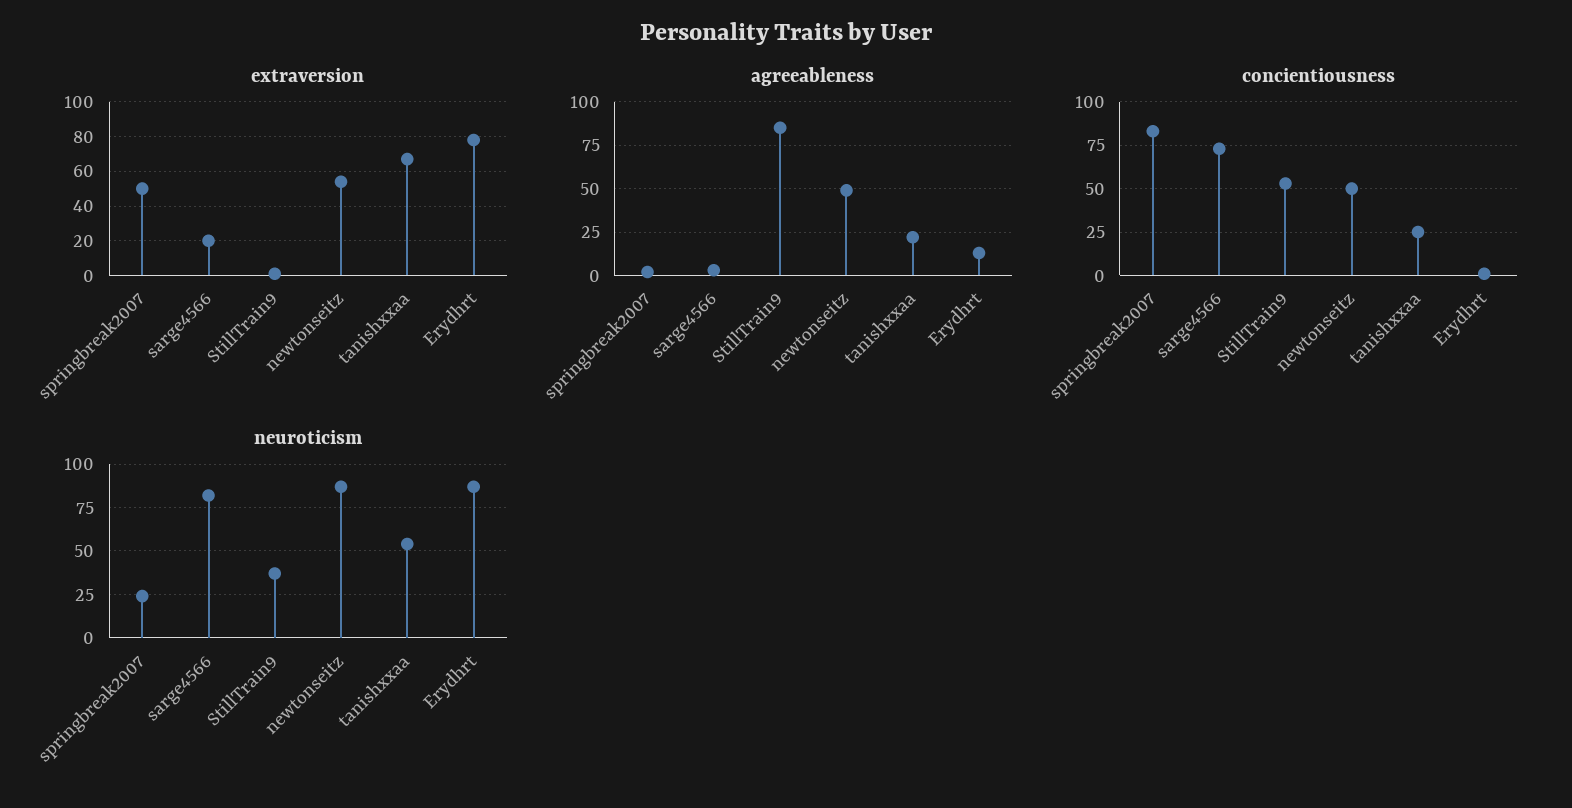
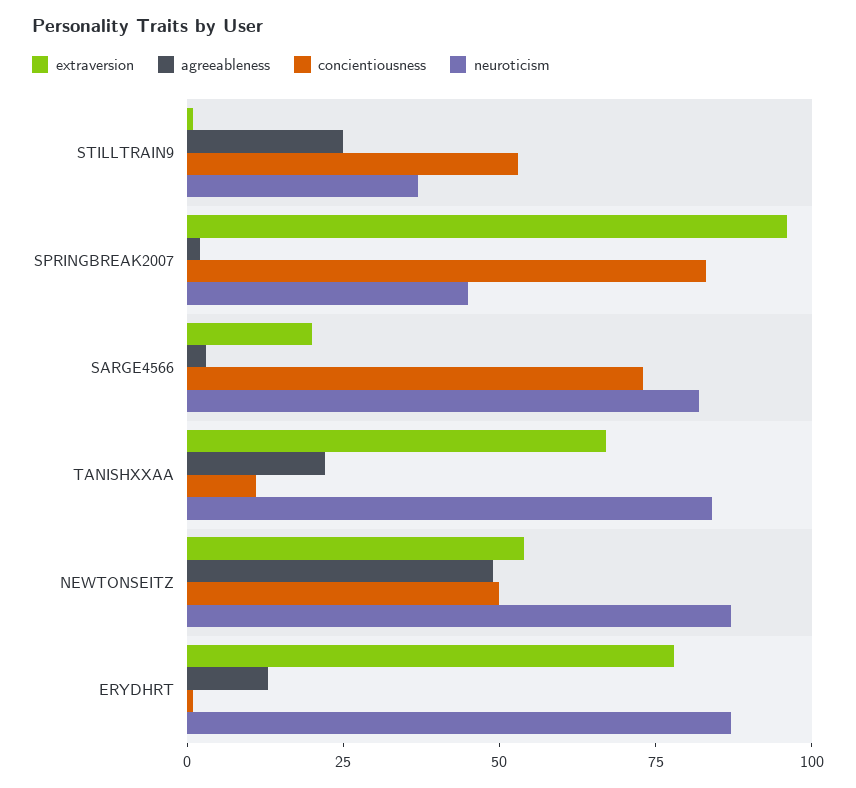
extraversion, springbreak2007: 50 -> 95
agreeableness, StillTrain9: 85 -> 25
concientiousness, tanishxxaa: 25 -> 10
neuroticism, springbreak2007: 25 -> 45
neuroticism, tanishxxaa: 55 -> 85

